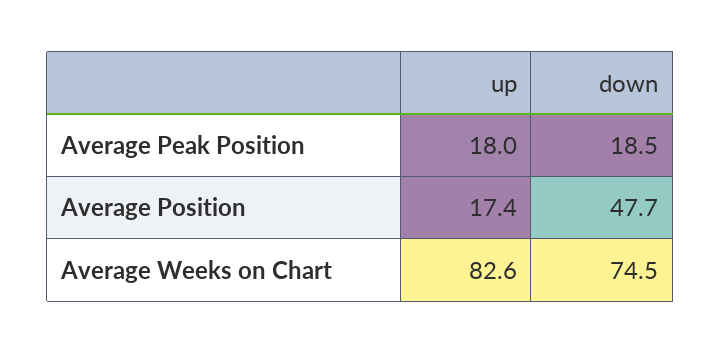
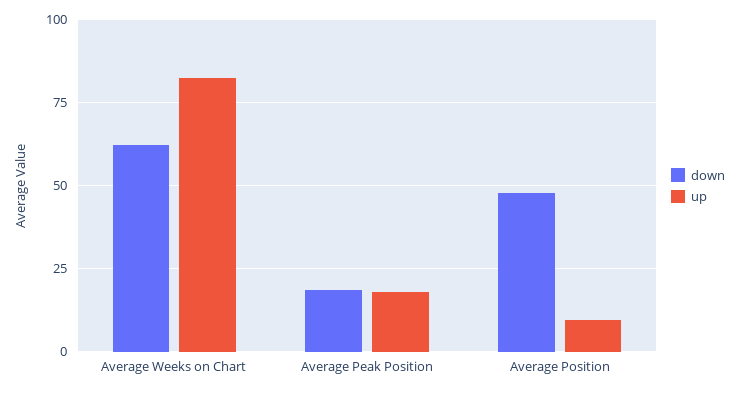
up, Average Position: 17.4 -> 10
down, Average Weeks on Chart: 74.5 -> 62.5

